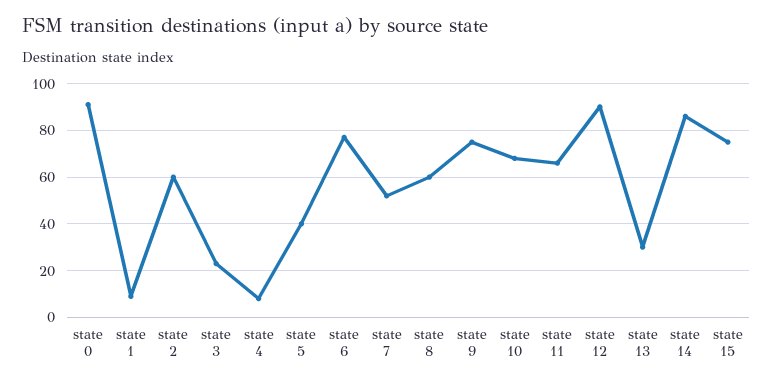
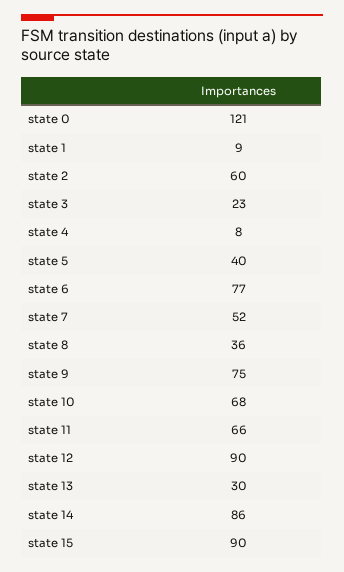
state 0: 90 -> 121
state 8: 60 -> 36
state 15: 75 -> 90

